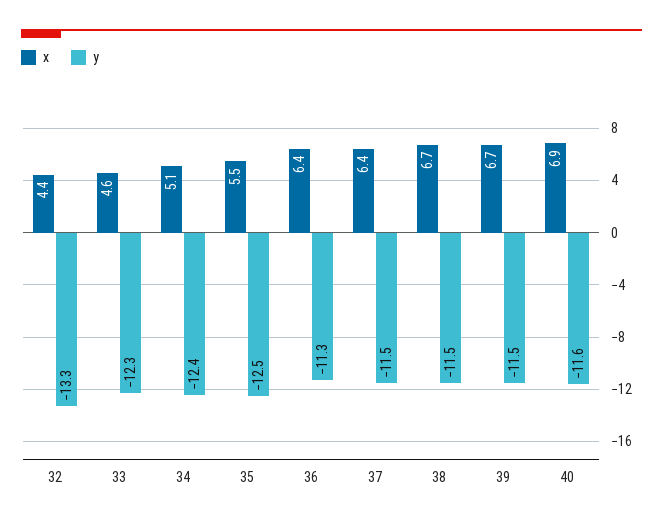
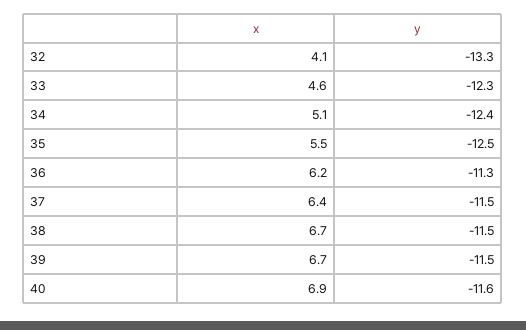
x, 32: 4.4 -> 4.1
x, 36: 6.4 -> 6.2

